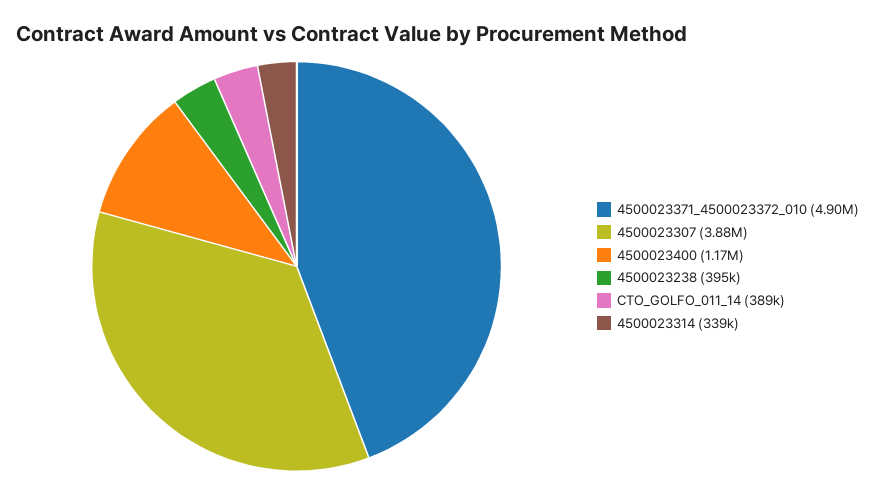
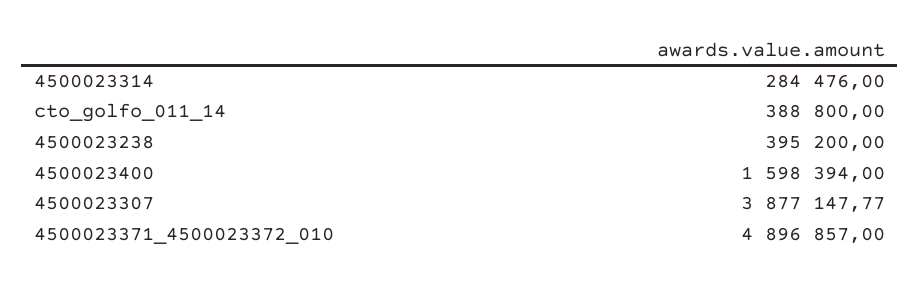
4500023400: 1170000 -> 1598394
4500023314: 339000 -> 284476

